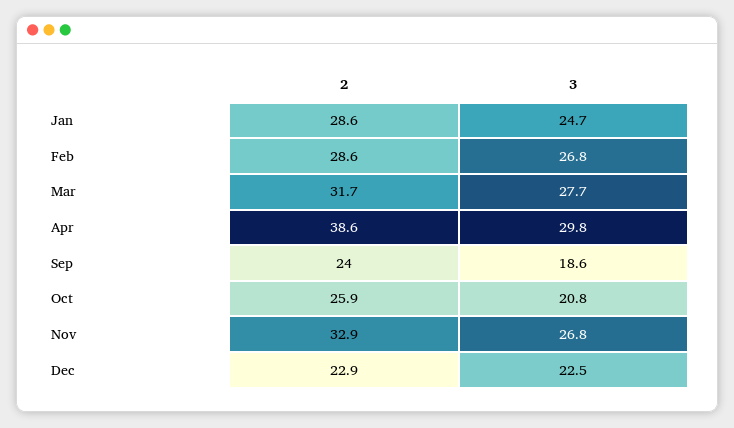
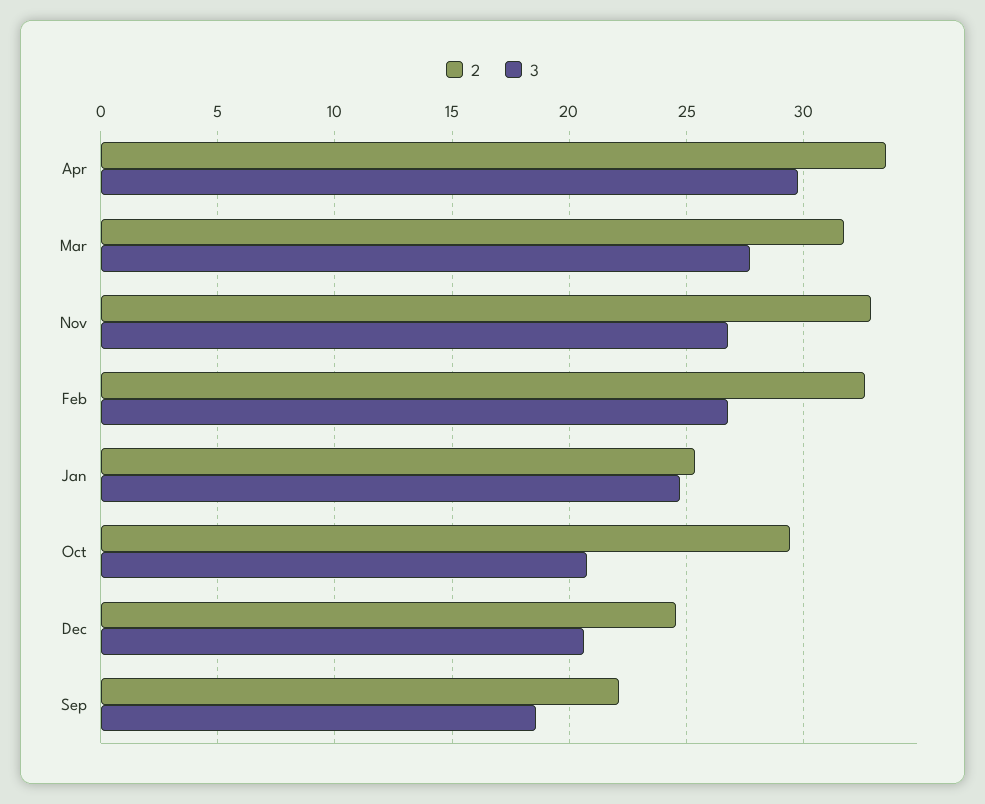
2, Jan: 28.6 -> 25.5
2, Feb: 28.6 -> 32.5
2, Apr: 38.6 -> 33.5
2, Sep: 24 -> 22
2, Oct: 25.9 -> 29.5
2, Dec: 22.9 -> 24.5
3, Dec: 22.5 -> 20.5

